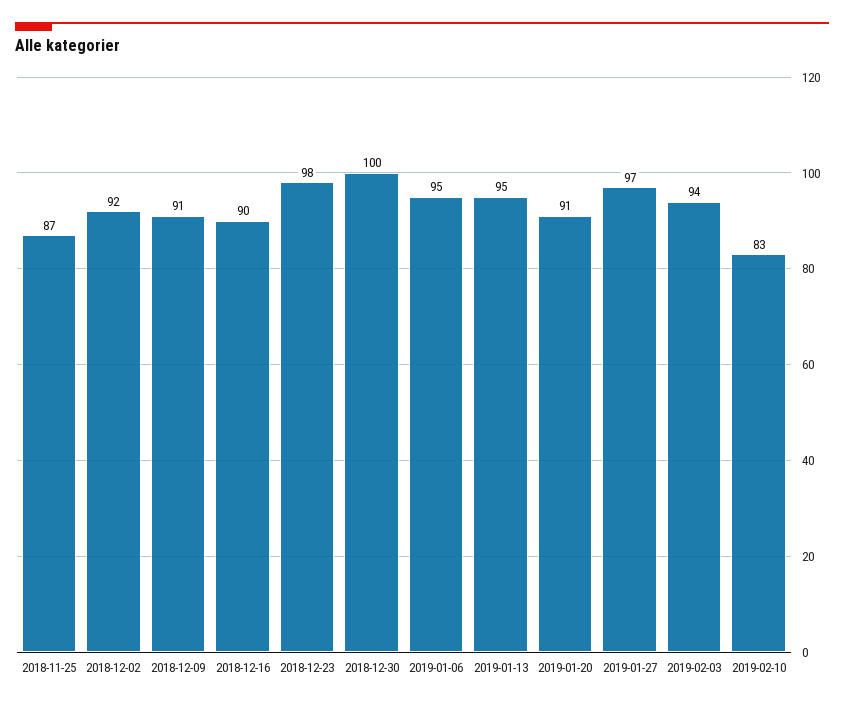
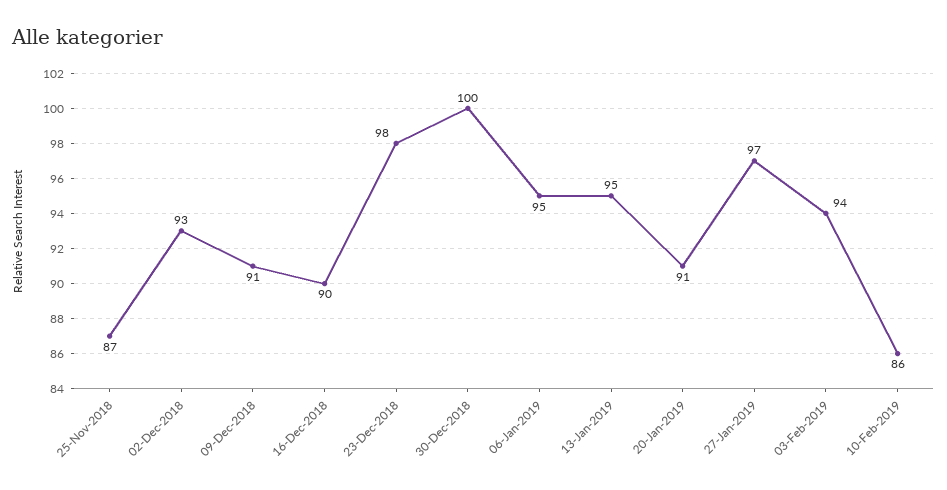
2018-12-02: 92 -> 93
2019-02-10: 83 -> 86

